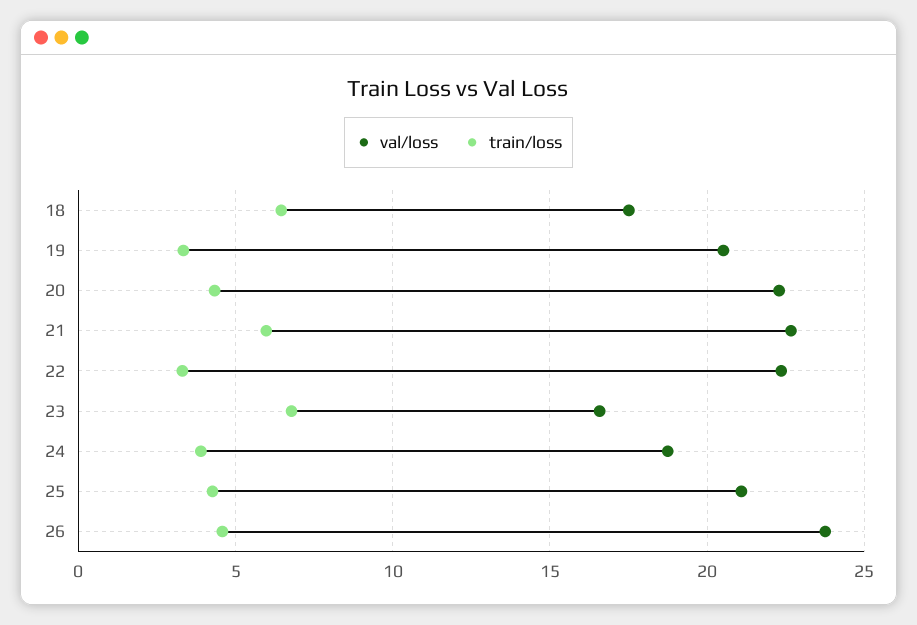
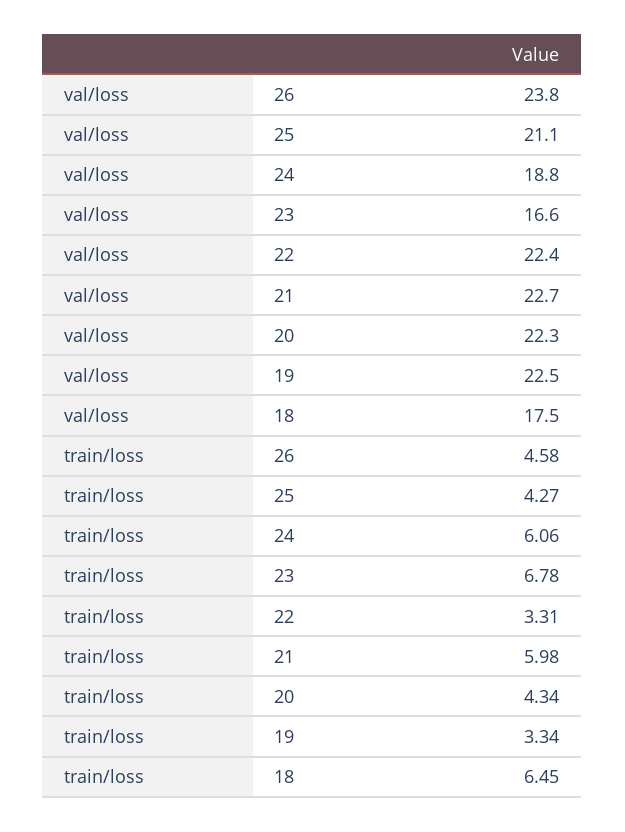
val/loss, 19: 20.5 -> 22.5
train/loss, 24: 4 -> 6.06

